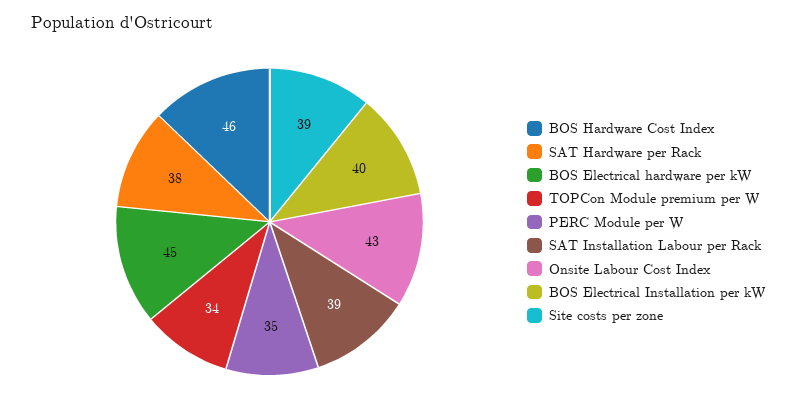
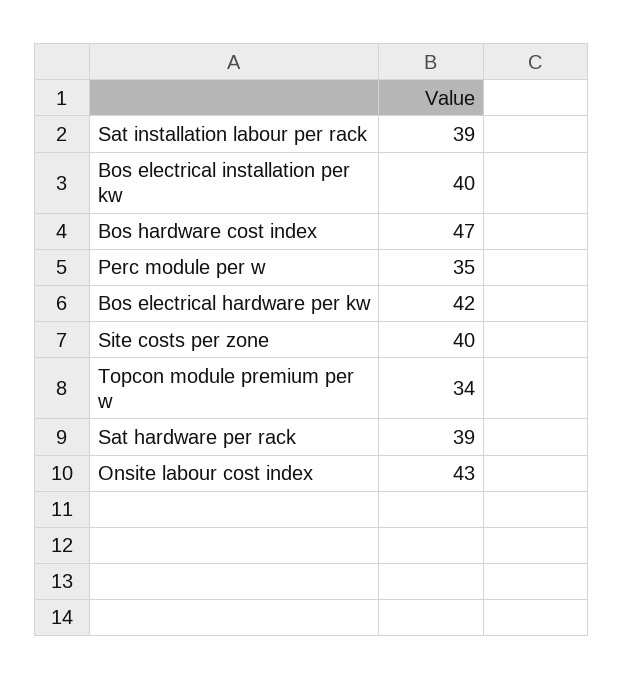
BOS Hardware Cost Index: 46 -> 47
SAT Hardware per Rack: 38 -> 39
BOS Electrical hardware per kW: 45 -> 42
Site costs per zone: 39 -> 40

